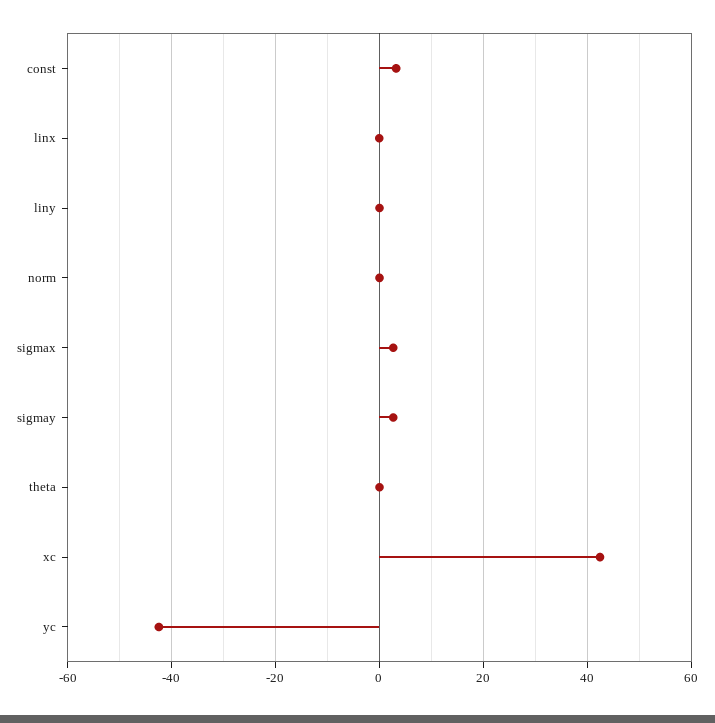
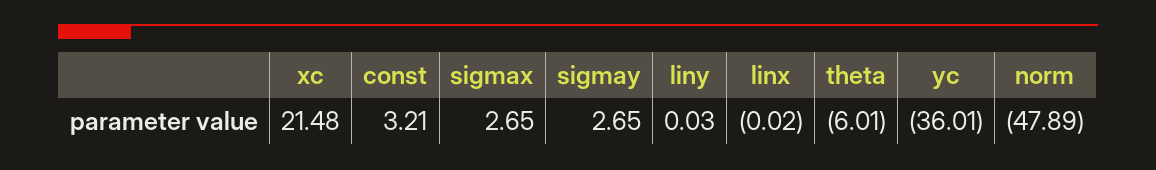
norm: 0 -> -47.89
theta: 0 -> -6.01
xc: 42 -> 21.48
yc: -42 -> -36.01

